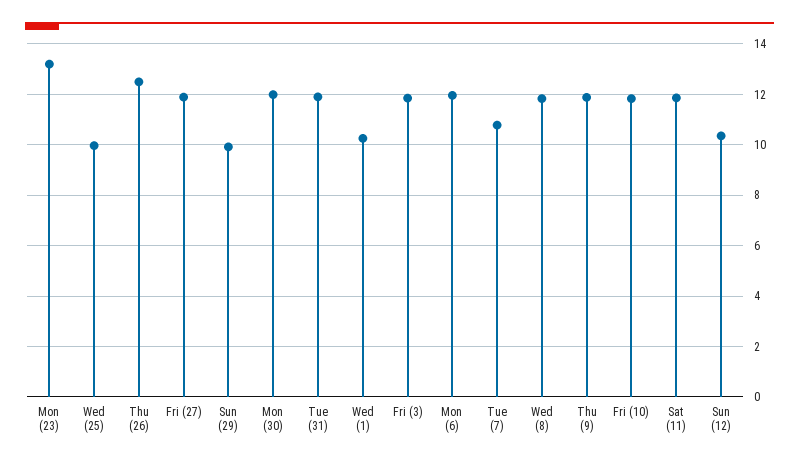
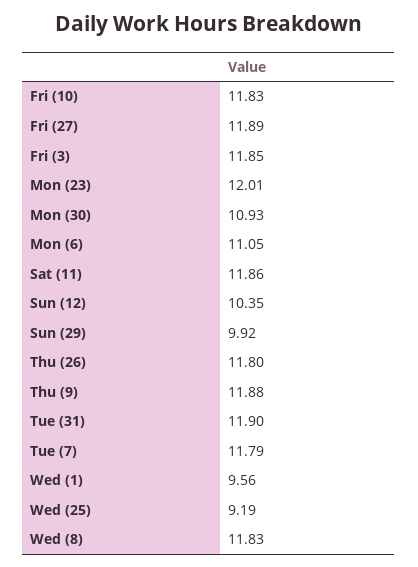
Mon (23): 13.25 -> 12.01
Wed (25): 10 -> 9.19
Thu (26): 12.5 -> 11.8
Mon (30): 12 -> 10.93
Wed (1): 10.25 -> 9.56
Mon (6): 12 -> 11.05
Tue (7): 10.75 -> 11.79

